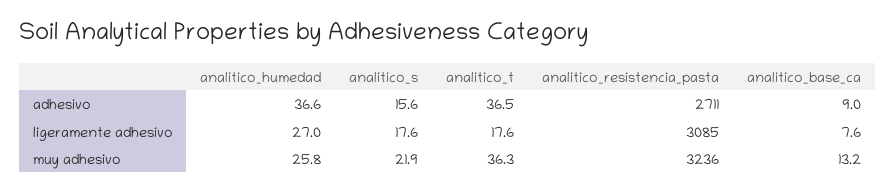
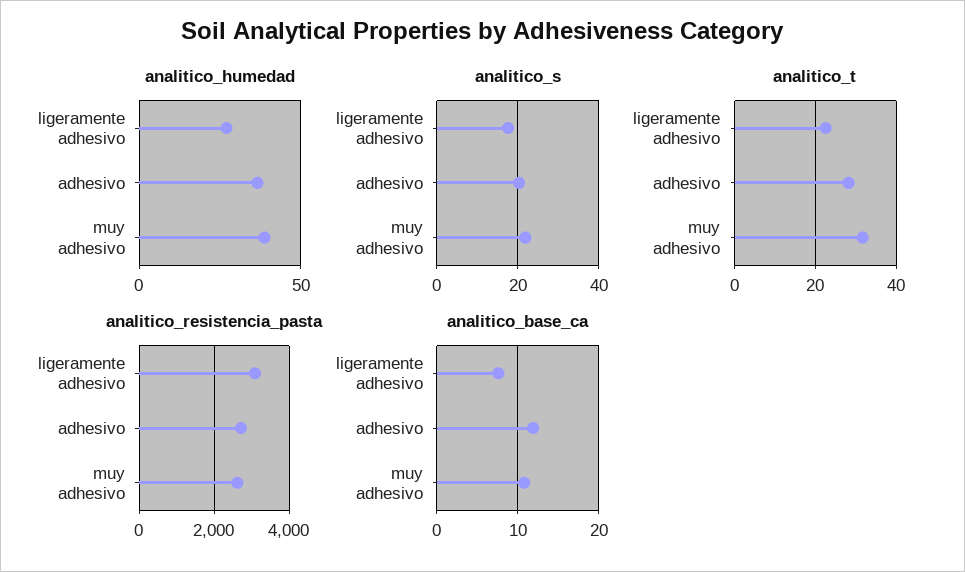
analitico_s, adhesivo: 15.6 -> 20
analitico_t, adhesivo: 36.5 -> 28
analitico_base_ca, adhesivo: 9 -> 12
analitico_t, ligeramente adhesivo: 17.6 -> 22
analitico_humedad, muy adhesivo: 25.8 -> 40
analitico_t, muy adhesivo: 36.3 -> 32
analitico_resistencia_pasta, muy adhesivo: 3236 -> 2600
analitico_base_ca, muy adhesivo: 13.2 -> 11

